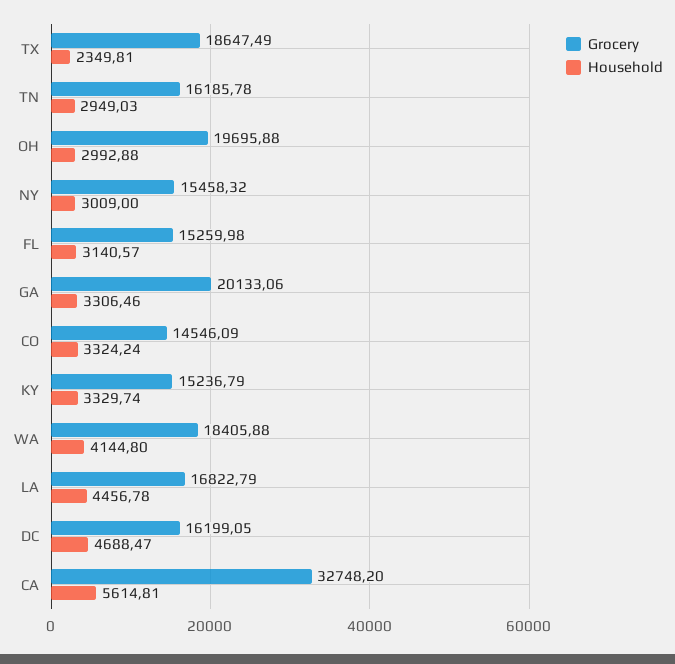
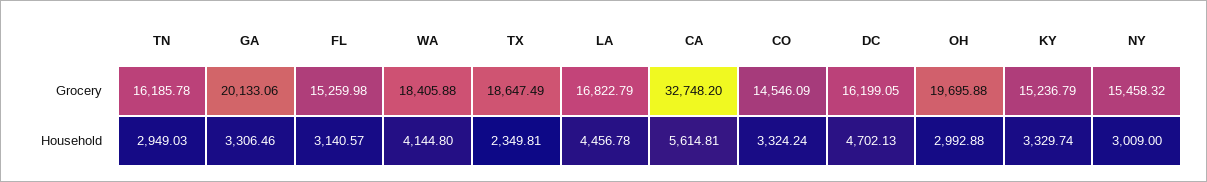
Household, DC: 4688.47 -> 4702.13

